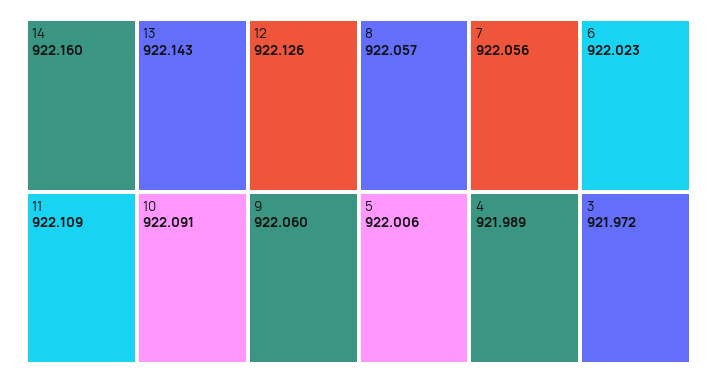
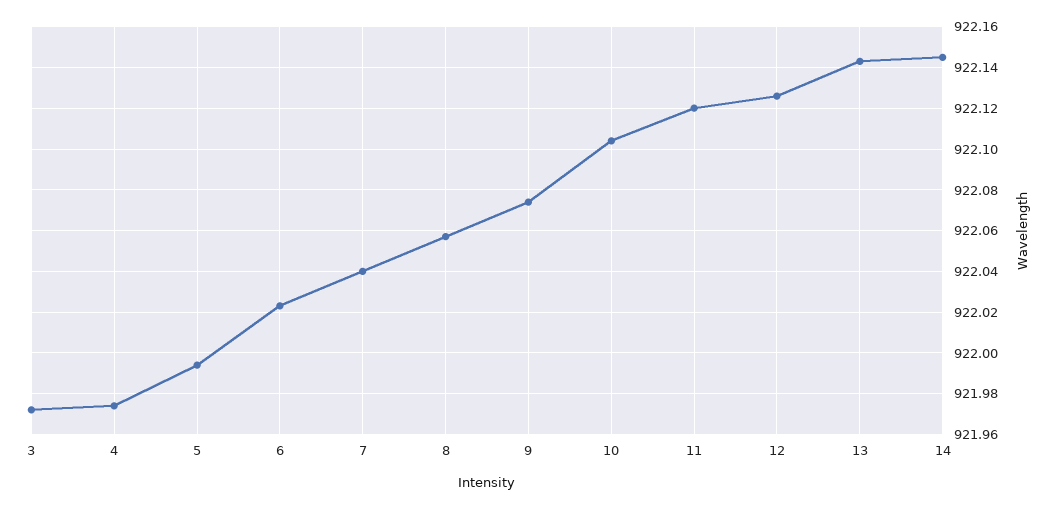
14: 922.16 -> 922.145
11: 922.109 -> 922.12
10: 922.091 -> 922.105
9: 922.06 -> 922.075
7: 922.056 -> 922.04
5: 922.006 -> 921.995
4: 921.989 -> 921.975

